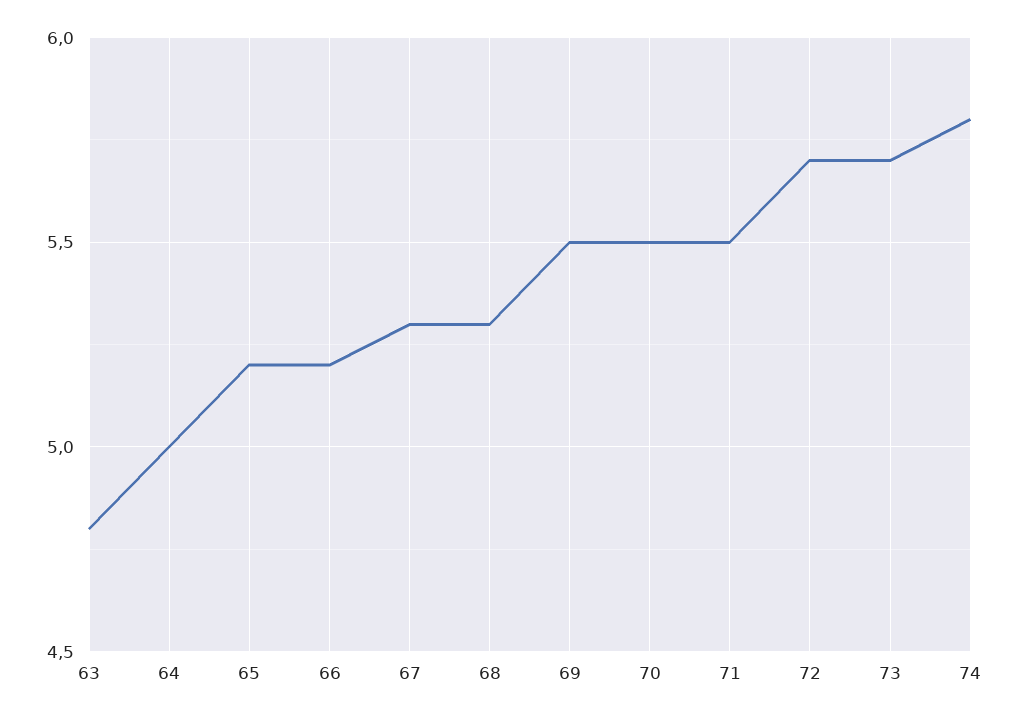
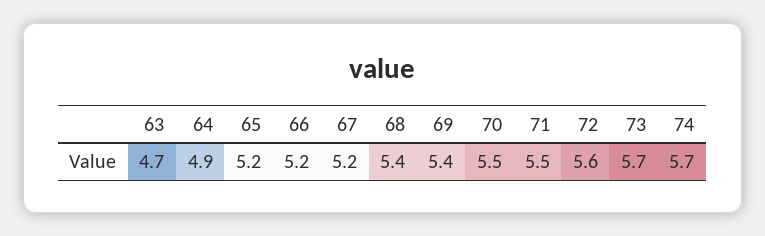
63: 4.8 -> 4.7
64: 5 -> 4.9
67: 5.3 -> 5.2
68: 5.3 -> 5.4
69: 5.5 -> 5.4
72: 5.7 -> 5.6
74: 5.8 -> 5.7

